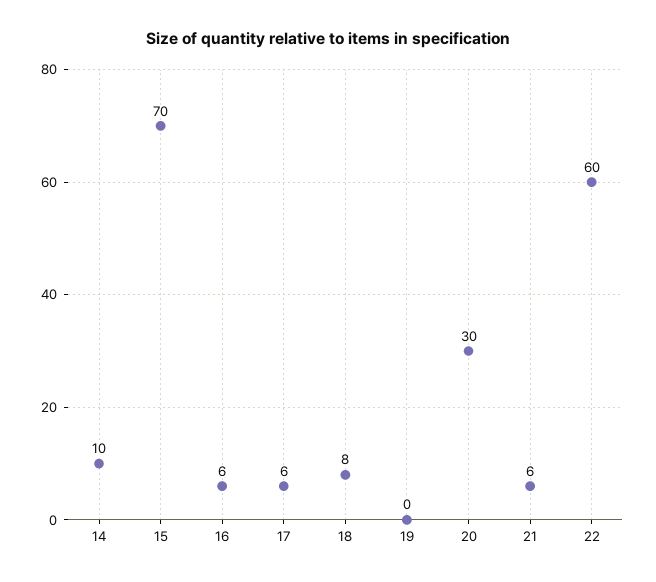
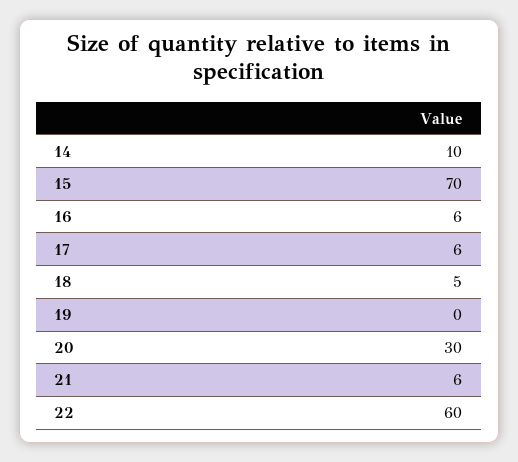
18: 8 -> 5

